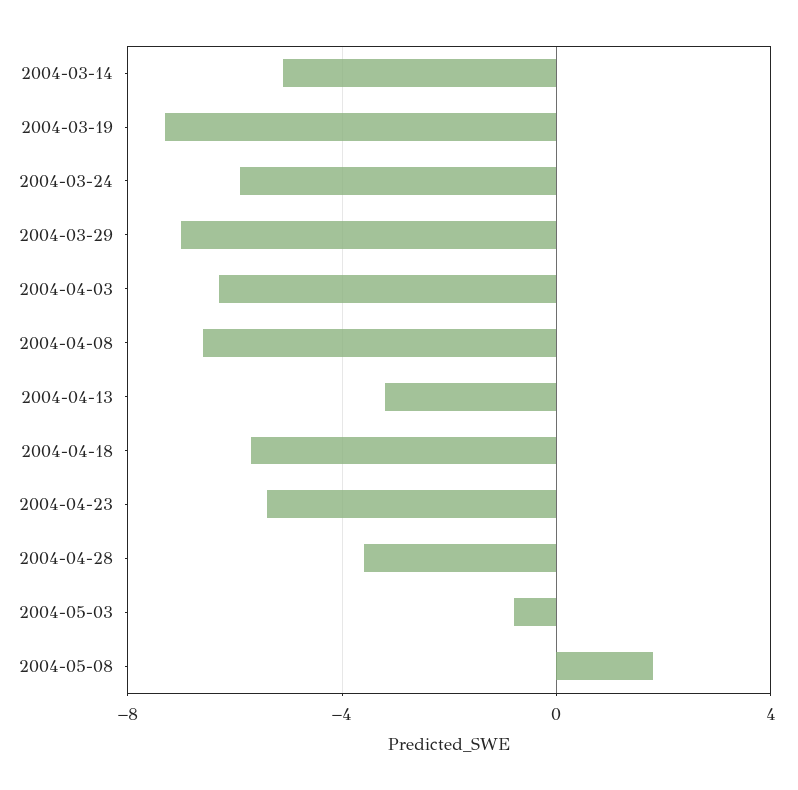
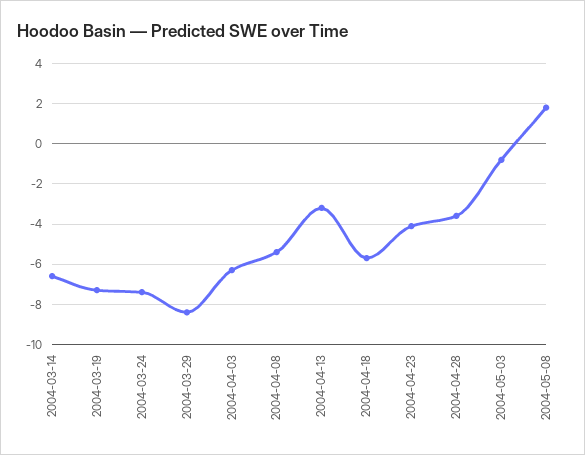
2004-03-14: -5 -> -6.5
2004-03-24: -6 -> -7.5
2004-03-29: -7 -> -8.5
2004-04-08: -6.5 -> -5.5
2004-04-23: -5.5 -> -4

